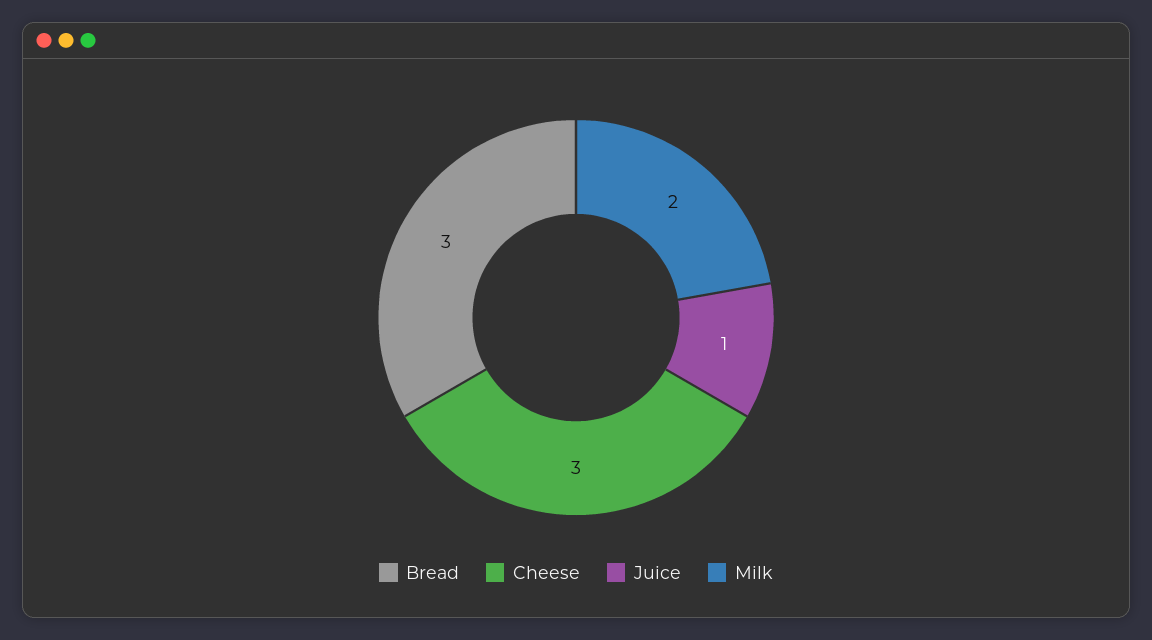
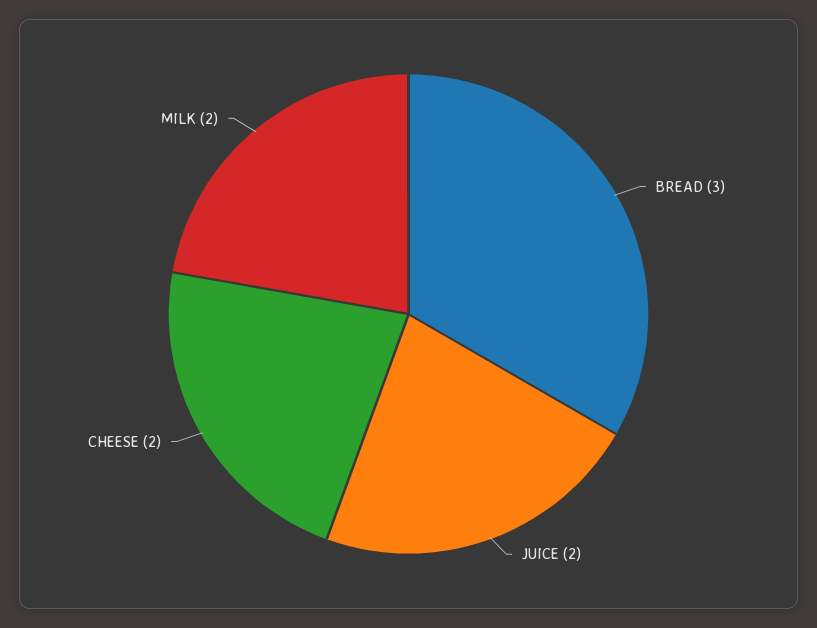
Cheese: 3 -> 2
Juice: 1 -> 2

